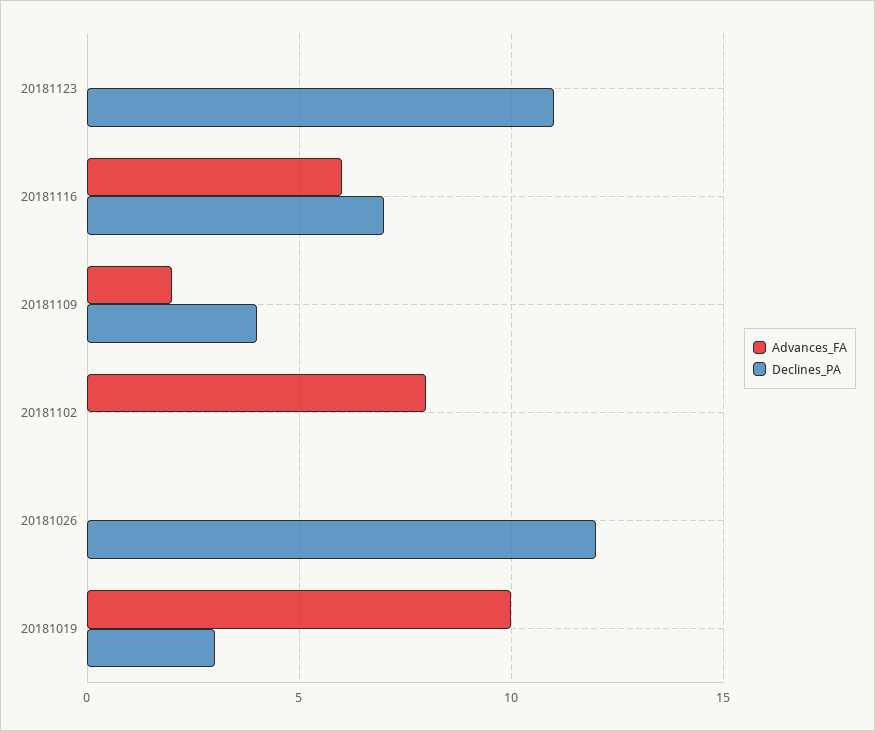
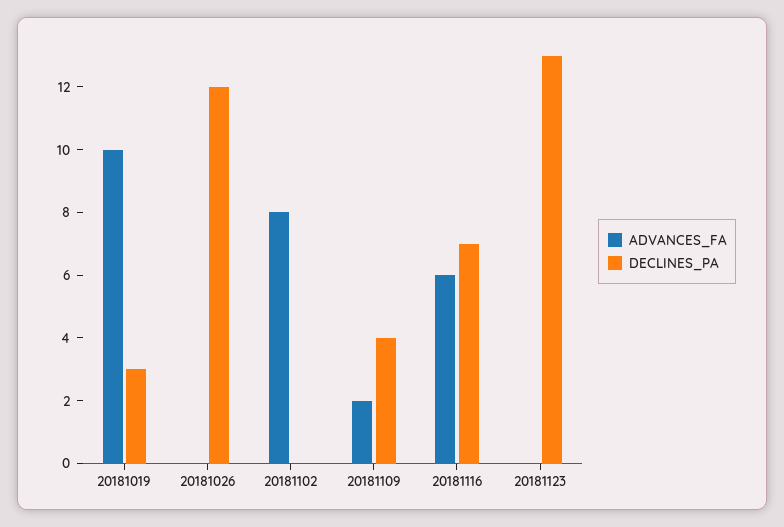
Declines_PA, 20181123: 11 -> 13

